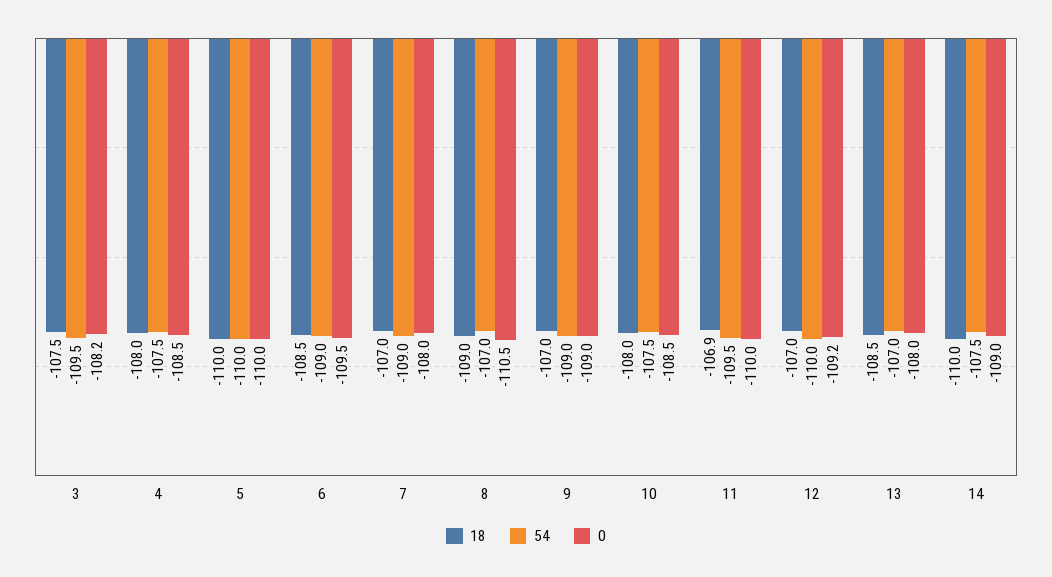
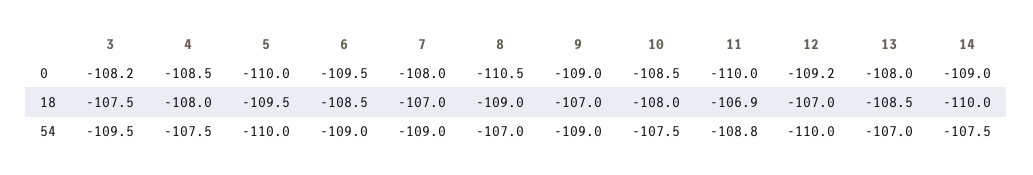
18, 5: -110 -> -109.5
54, 11: -109.5 -> -108.8

